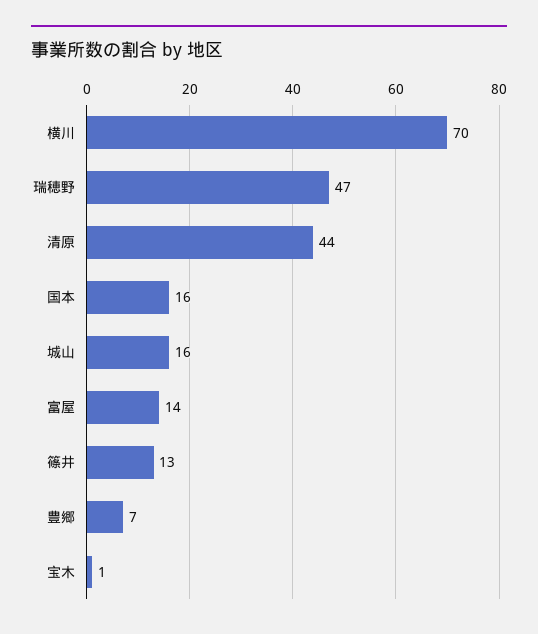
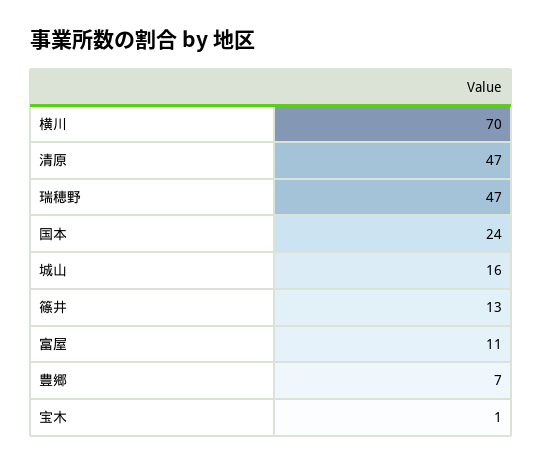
清原: 44 -> 47
国本: 16 -> 24
富屋: 14 -> 11

